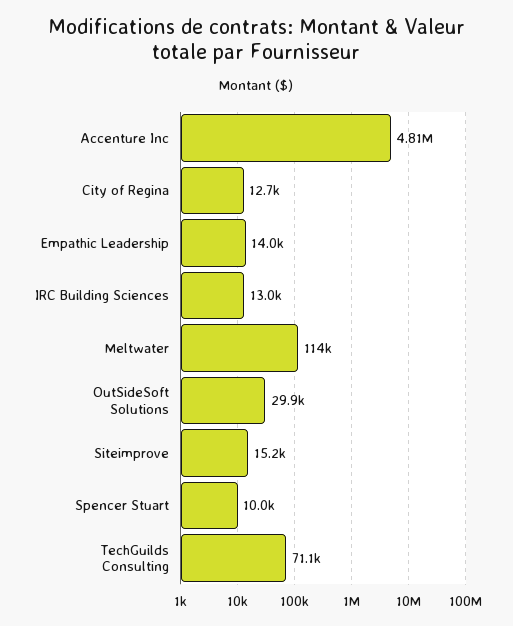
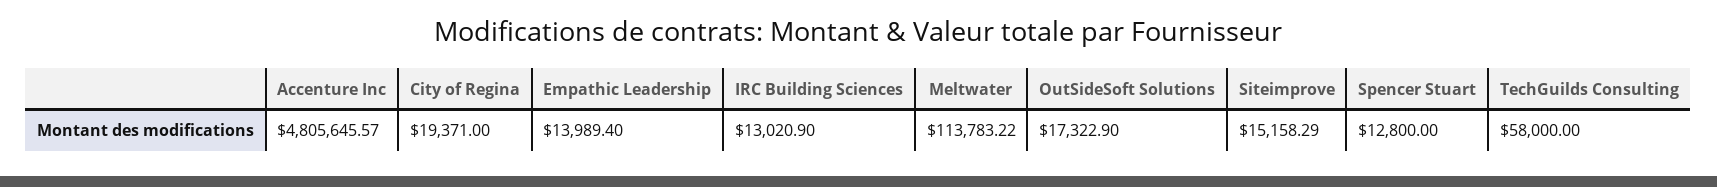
City of Regina: 12700 -> 19371
OutSideSoft Solutions: 29900 -> 17322.9
Spencer Stuart: 10000 -> 12800
TechGuilds Consulting: 71100 -> 58000

